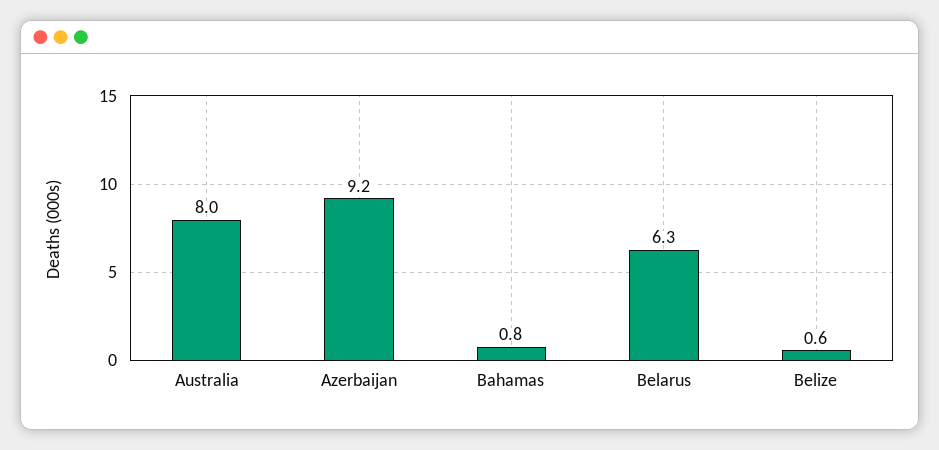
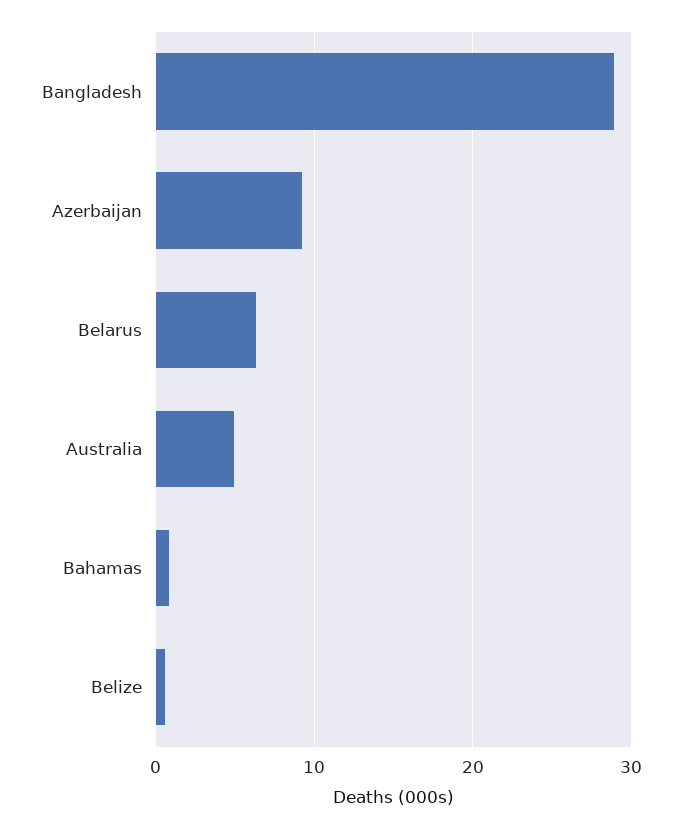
Australia: 8 -> 5
Bangladesh: none -> 29

